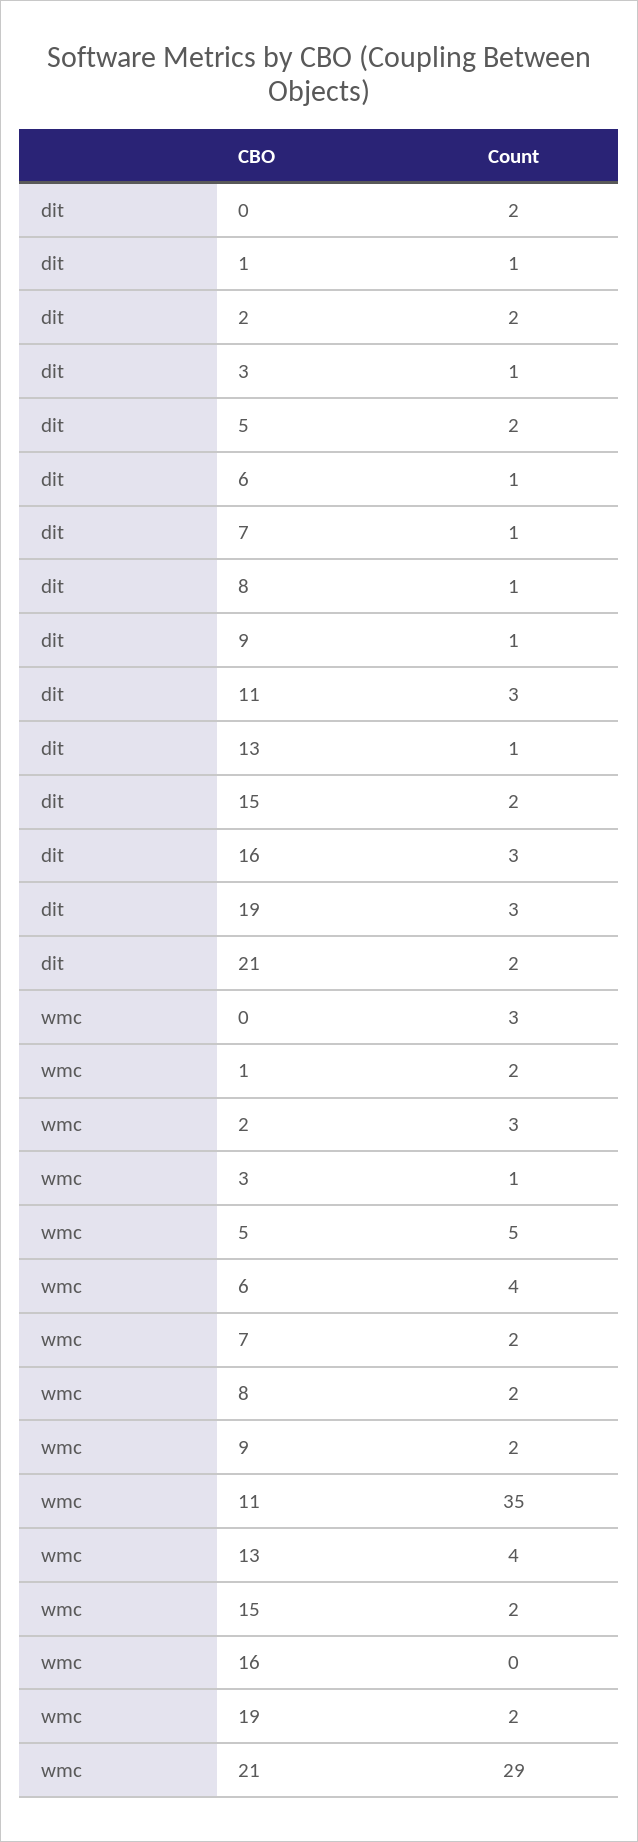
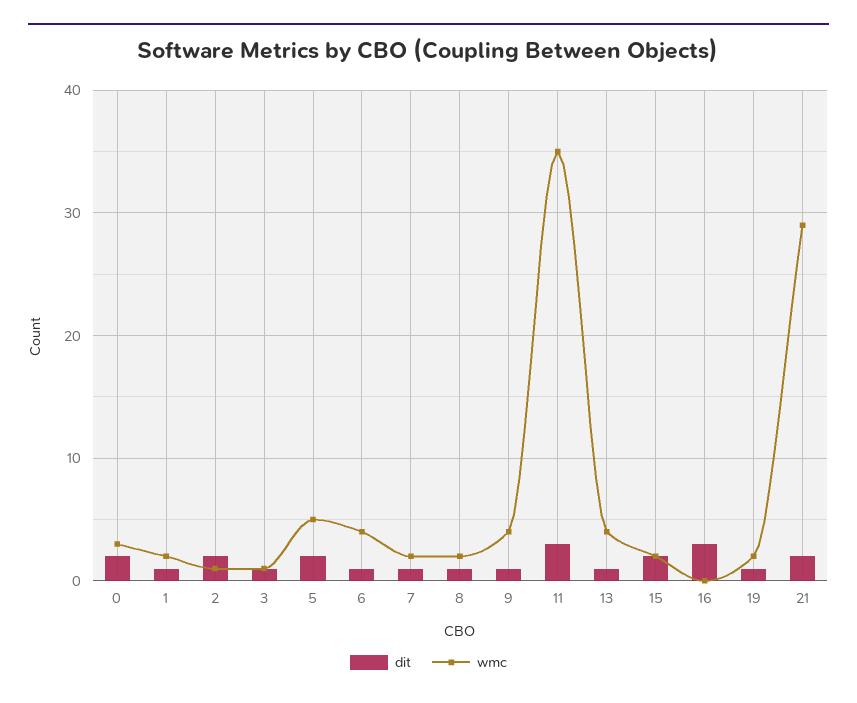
dit, 19: 3 -> 1
wmc, 2: 3 -> 1
wmc, 9: 2 -> 4

